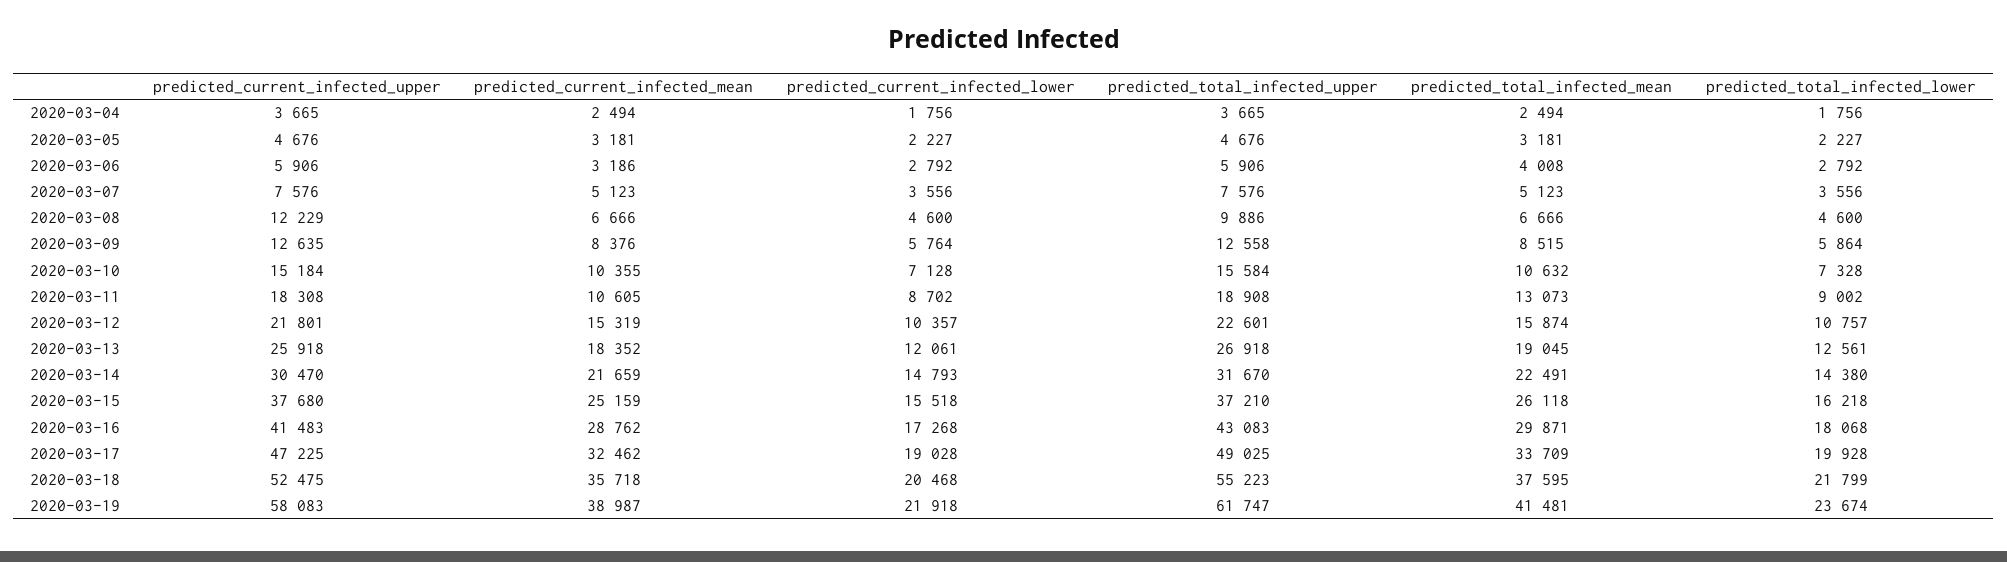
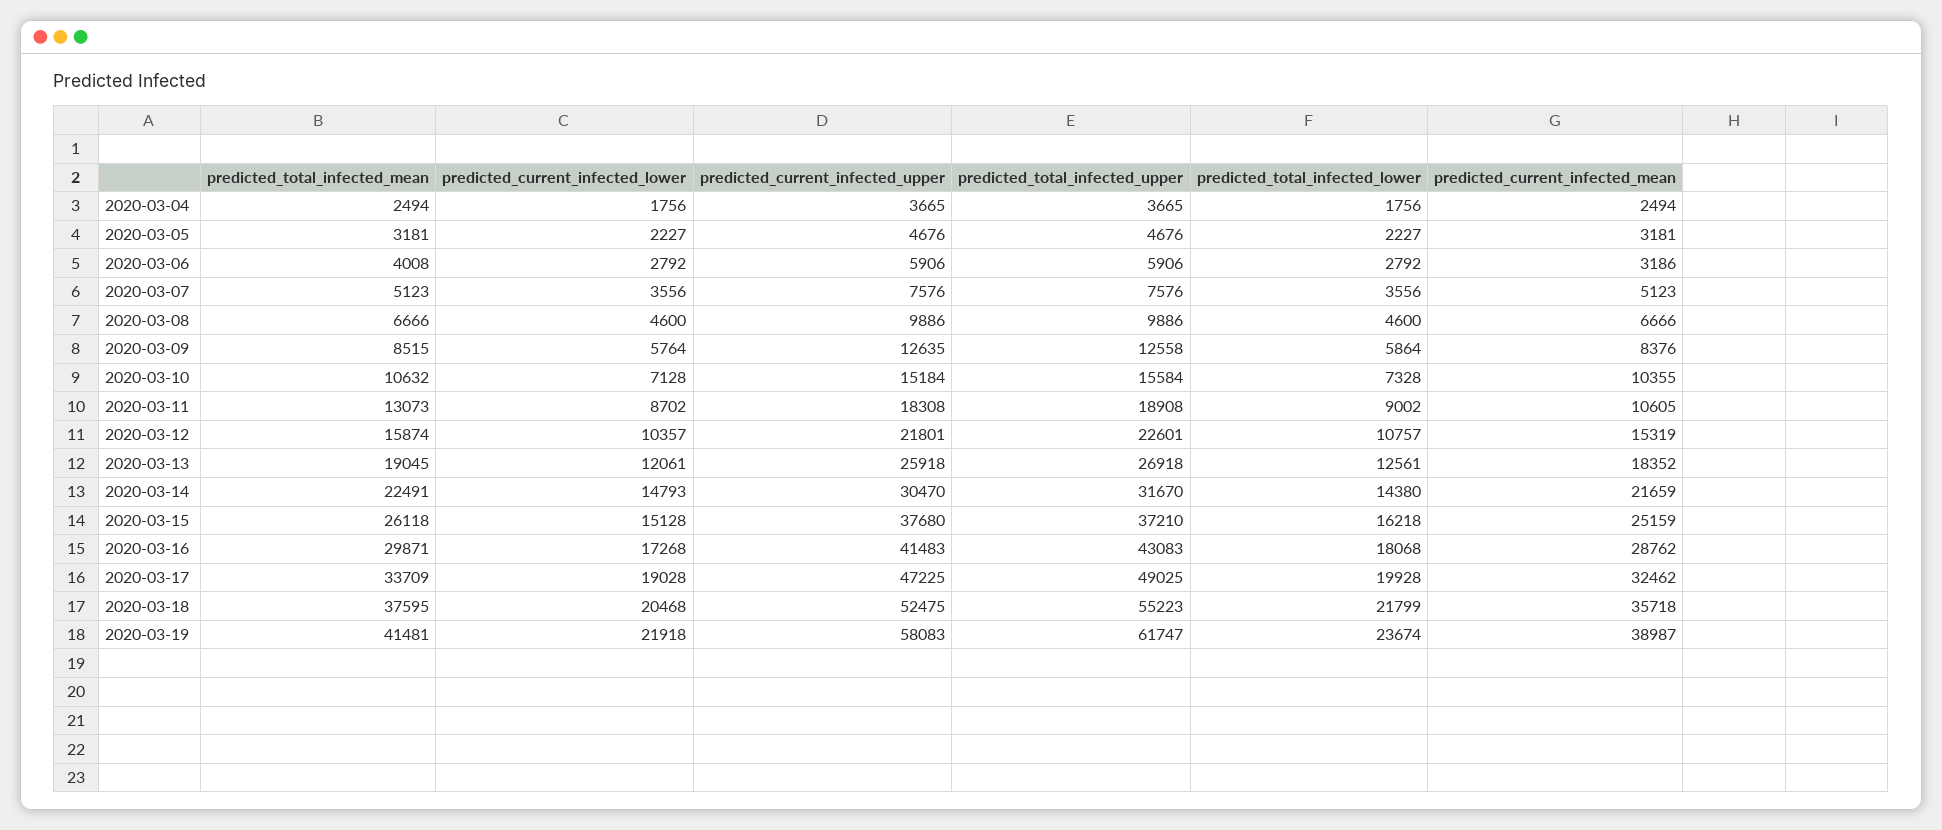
predicted_current_infected_upper, 2020-03-08: 12229 -> 9886
predicted_current_infected_lower, 2020-03-15: 15518 -> 15128

